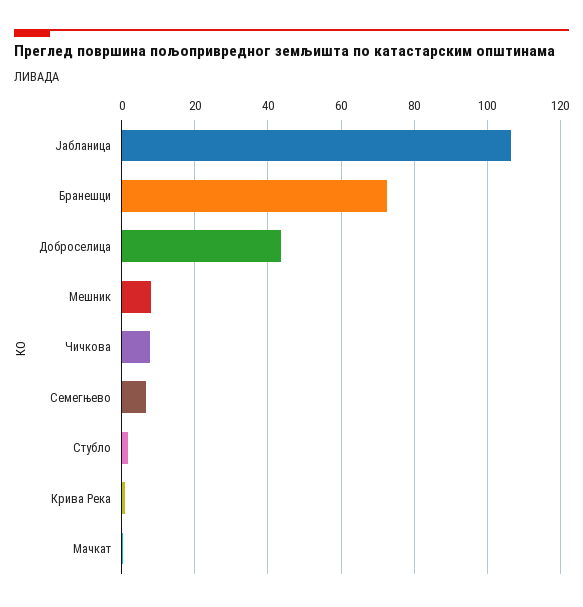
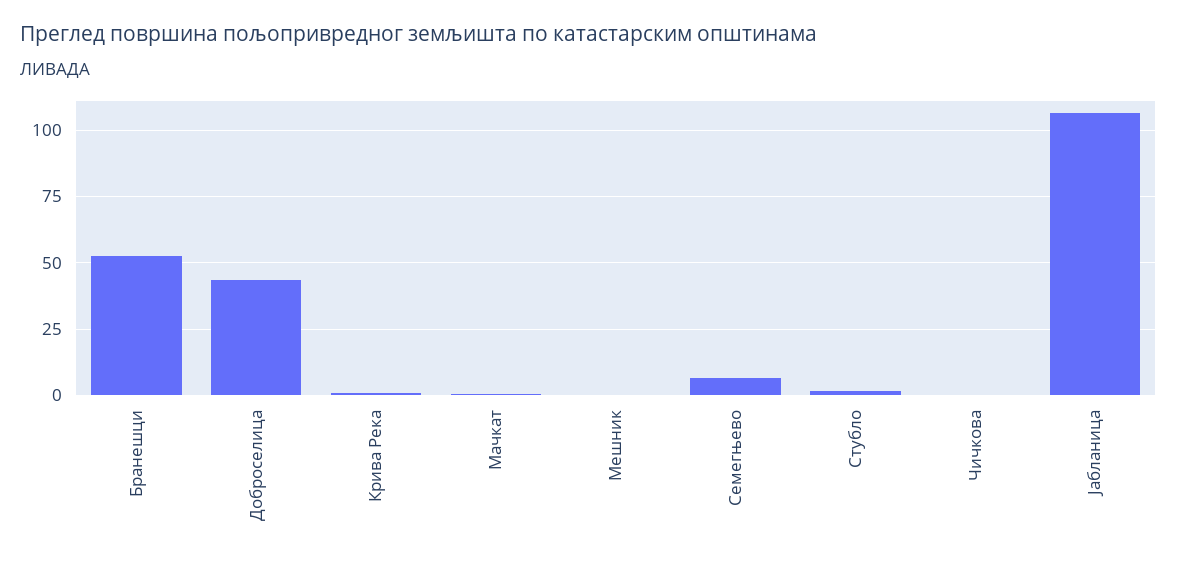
Бранешци: 72 -> 52.5
Мешник: 8 -> 0
Чичкова: 8 -> 0

